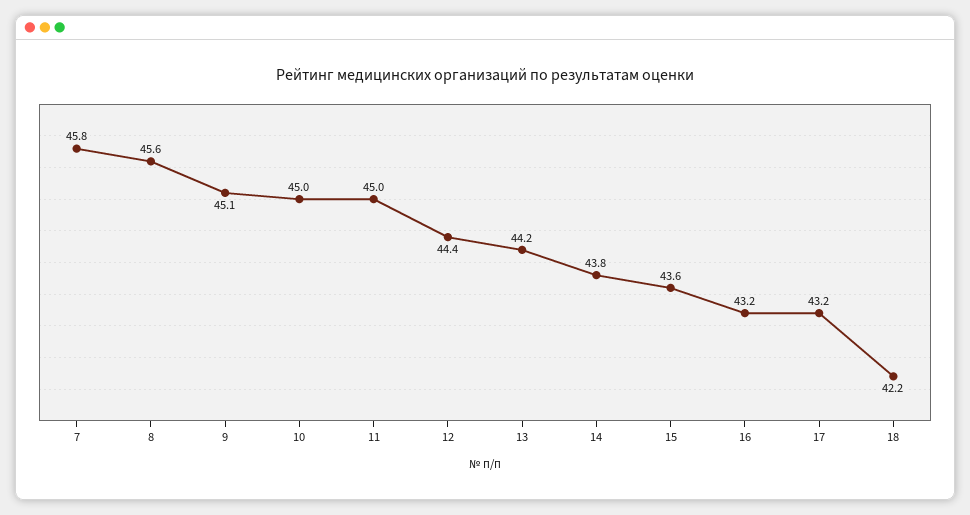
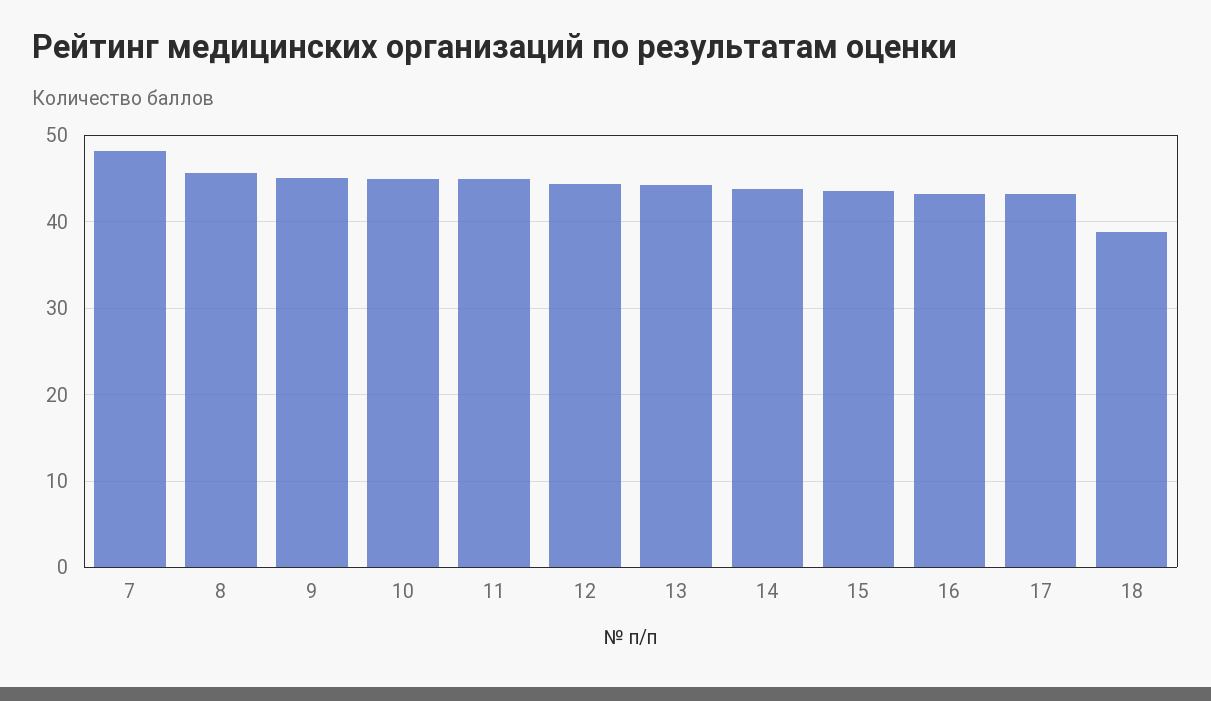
7: 45.8 -> 48
18: 42.2 -> 39

